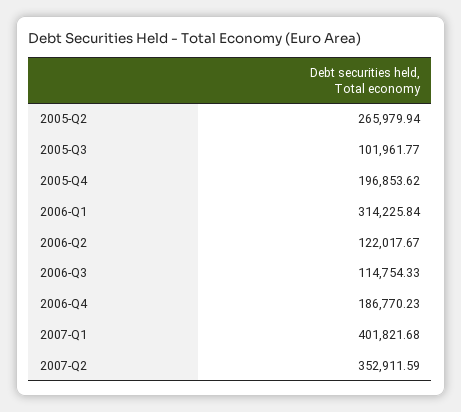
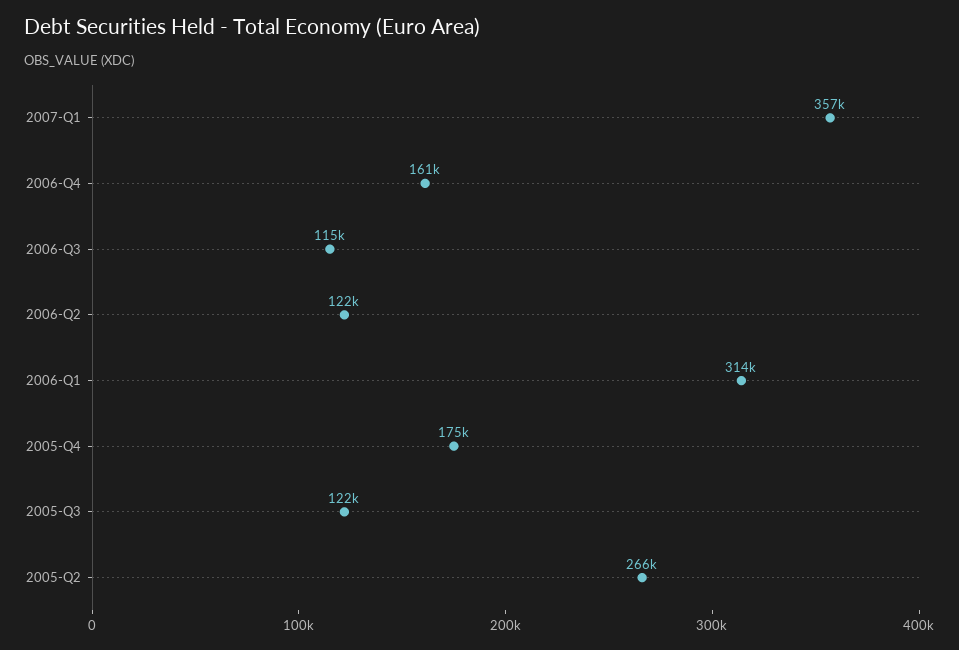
2005-Q3: 101961.77 -> 122000
2005-Q4: 196853.62 -> 175000
2006-Q4: 186770.23 -> 161000
2007-Q1: 401821.68 -> 357000
2007-Q2: 352911.59 -> none

